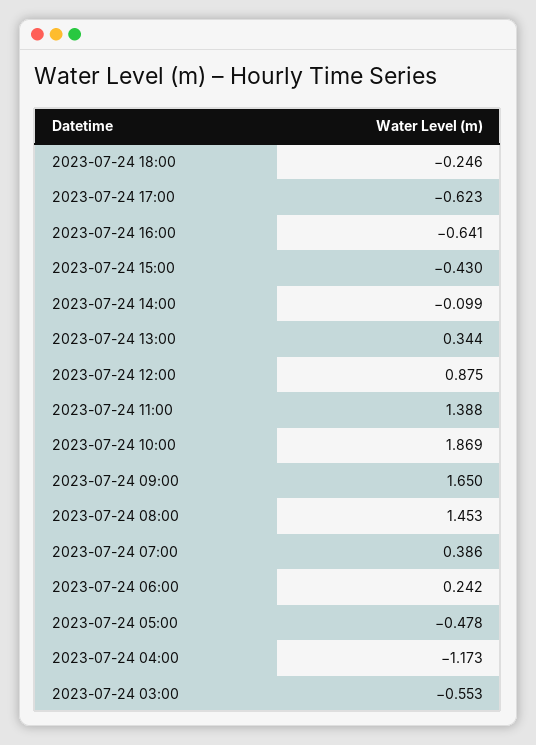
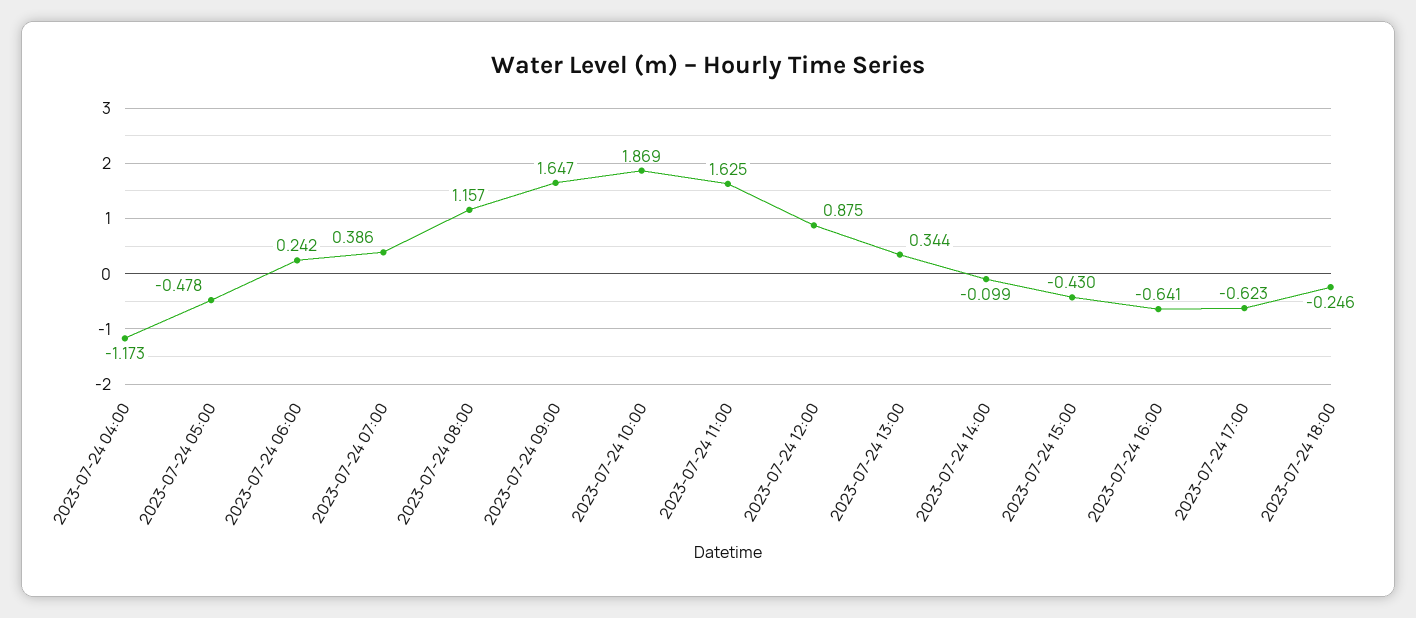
2023-07-24 11:00: 1.388 -> 1.625
2023-07-24 09:00: 1.65 -> 1.647
2023-07-24 08:00: 1.453 -> 1.157
2023-07-24 03:00: -0.553 -> none

